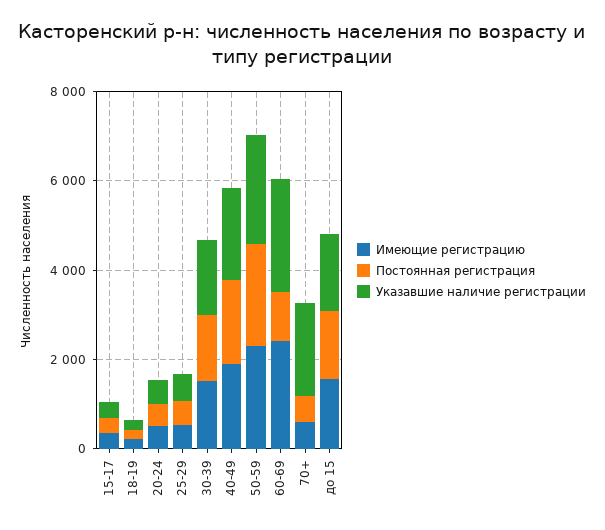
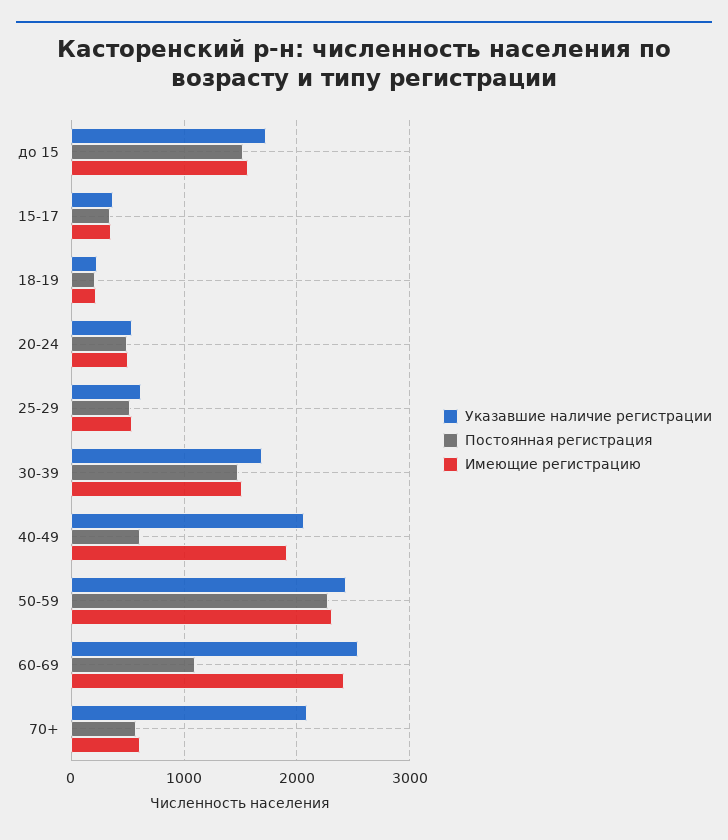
Постоянная регистрация, 40-49: 2000 -> 600

